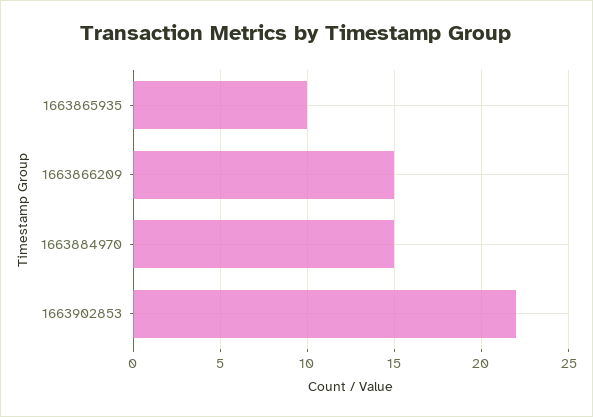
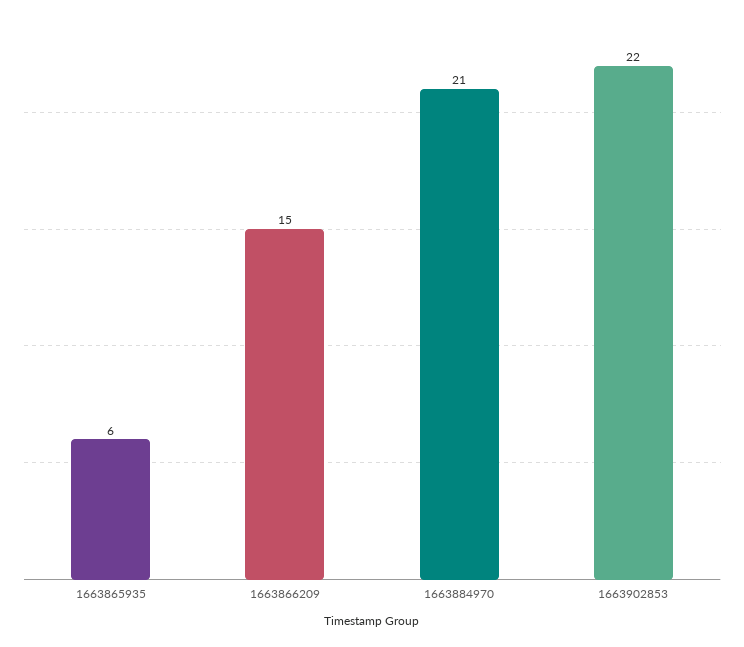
1663865935: 10 -> 6
1663884970: 15 -> 21

